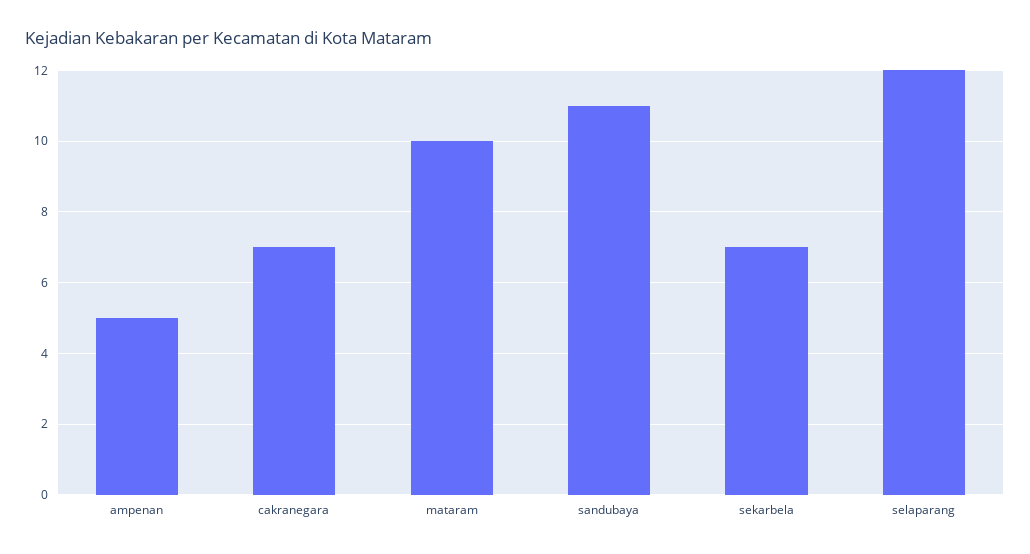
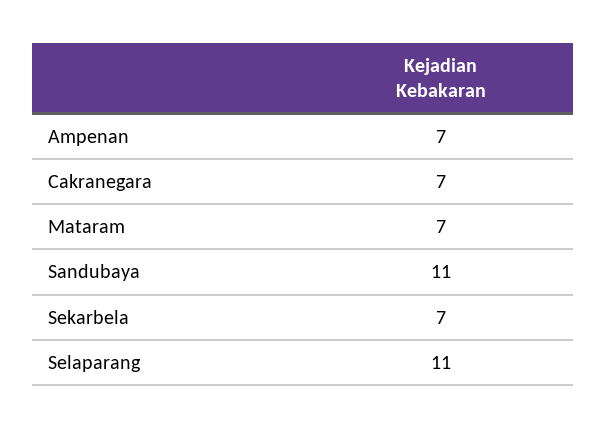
ampenan: 5 -> 7
mataram: 10 -> 7
selaparang: 12 -> 11

